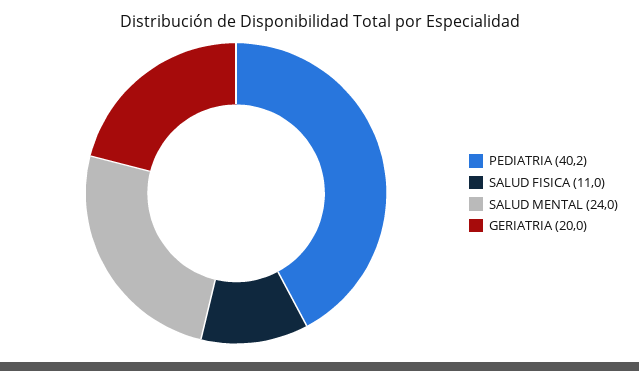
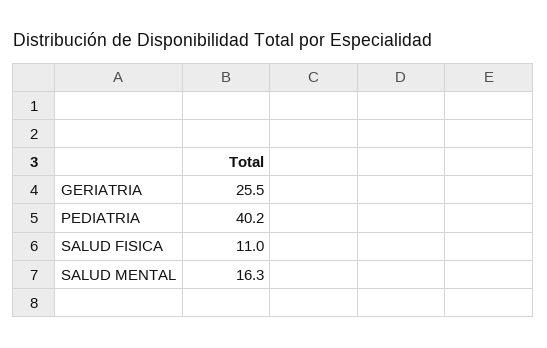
SALUD MENTAL: 24 -> 16.3
GERIATRIA: 20 -> 25.5

